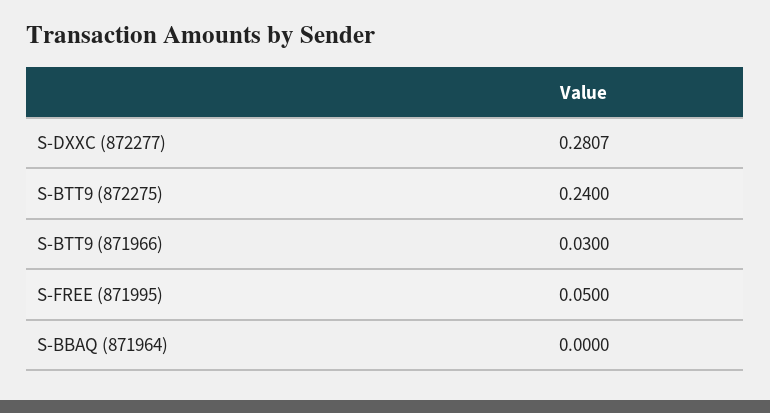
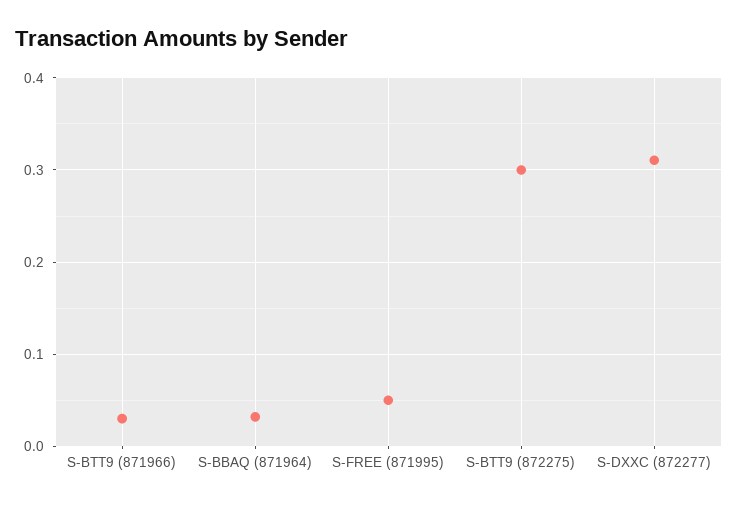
S-DXXC (872277): 0.2807 -> 0.31
S-BTT9 (872275): 0.24 -> 0.3
S-BBAQ (871964): 0 -> 0.03

